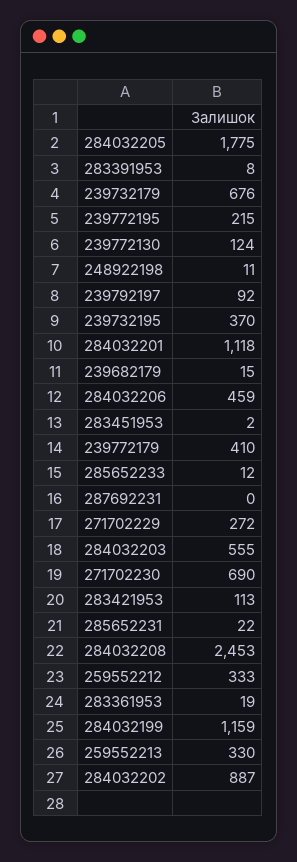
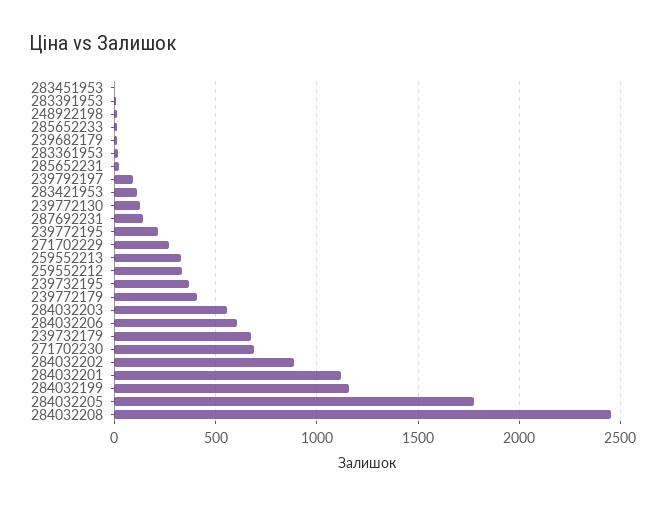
284032206: 459 -> 600
287692231: 0 -> 150

